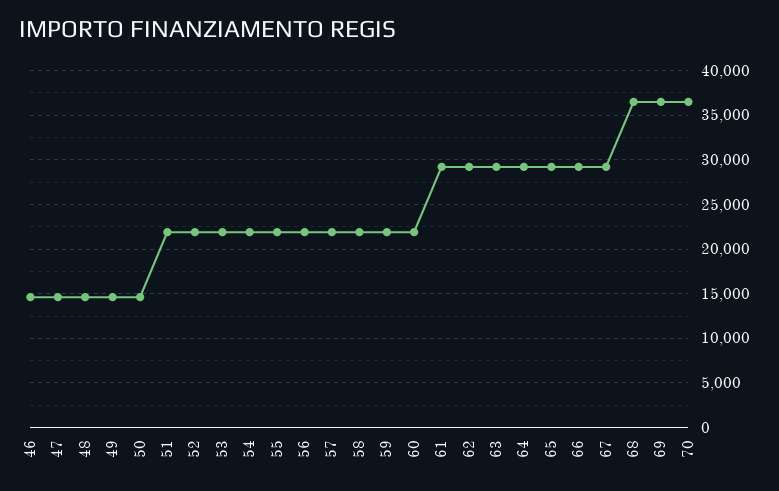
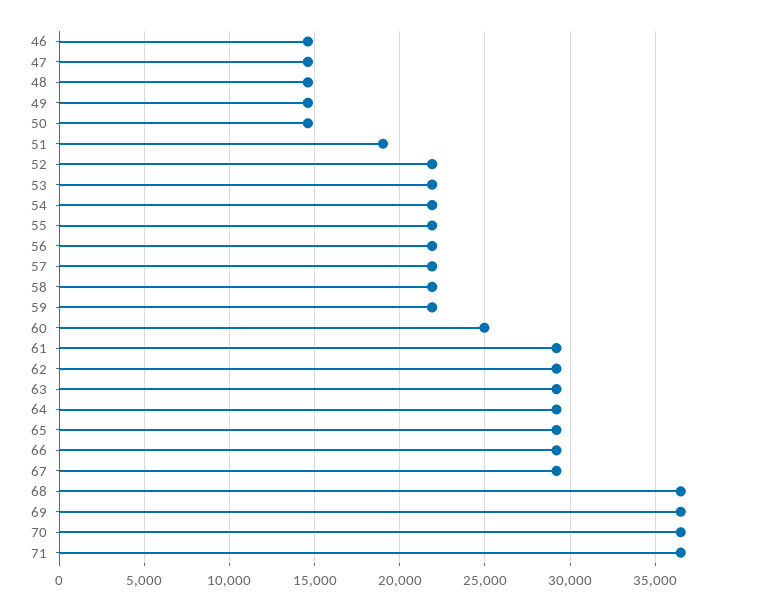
51: 22000 -> 19000
60: 22000 -> 25000
71: none -> 36500

